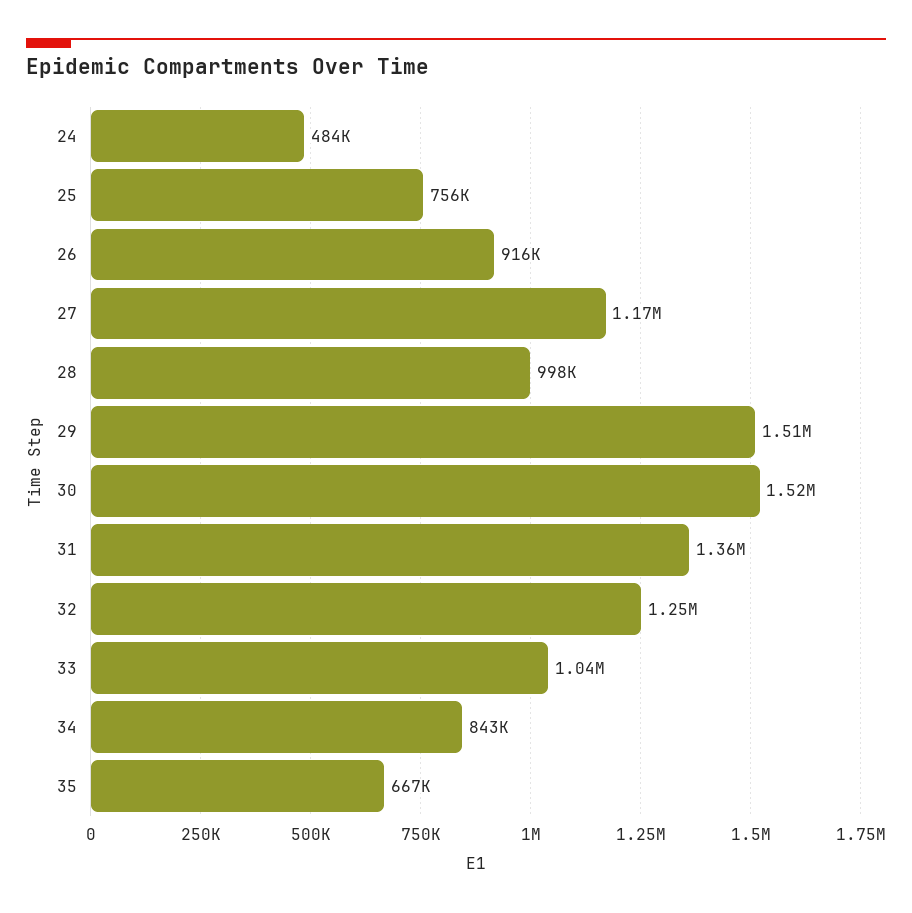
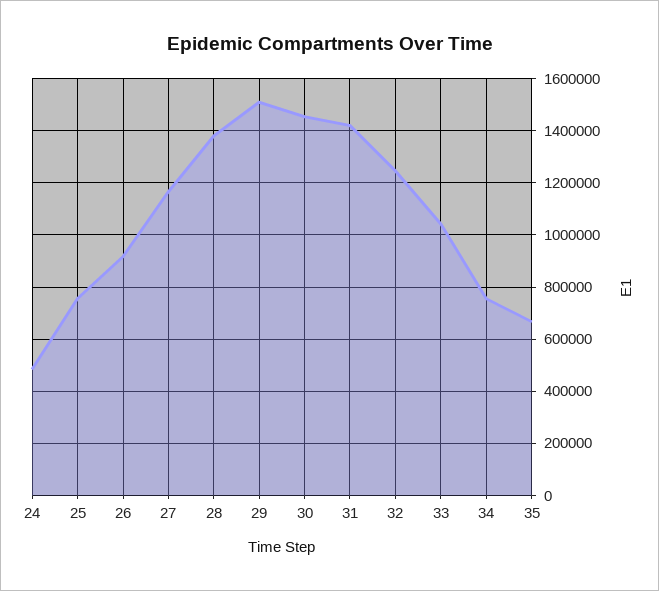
28: 998000 -> 1375000
30: 1520000 -> 1450000
31: 1360000 -> 1425000
34: 843000 -> 750000

